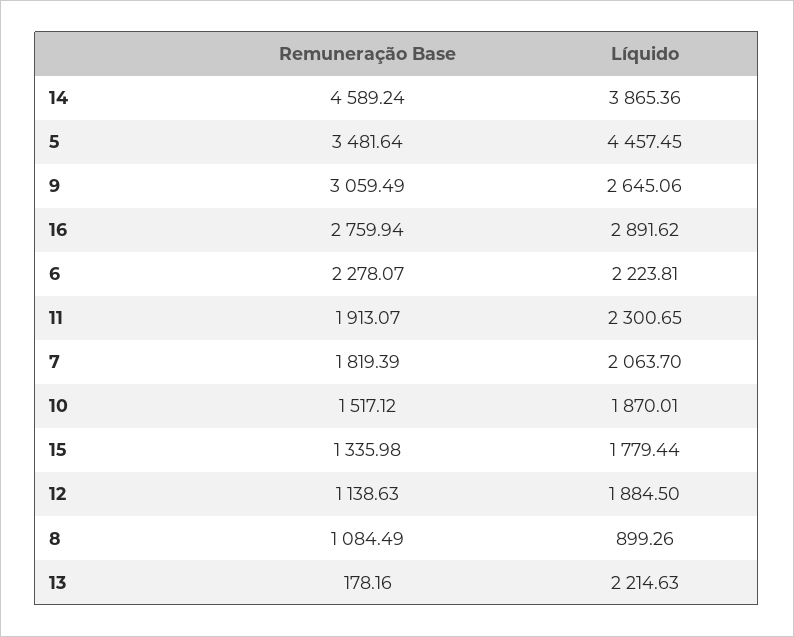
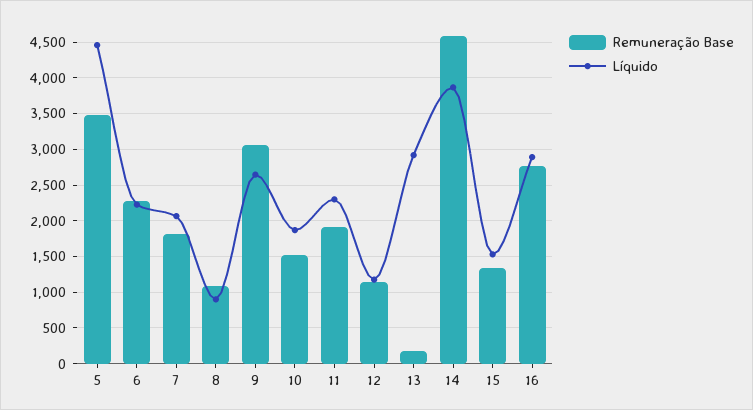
Líquido, 15: 1779.44 -> 1500
Líquido, 12: 1884.5 -> 1200
Líquido, 13: 2214.63 -> 2900

